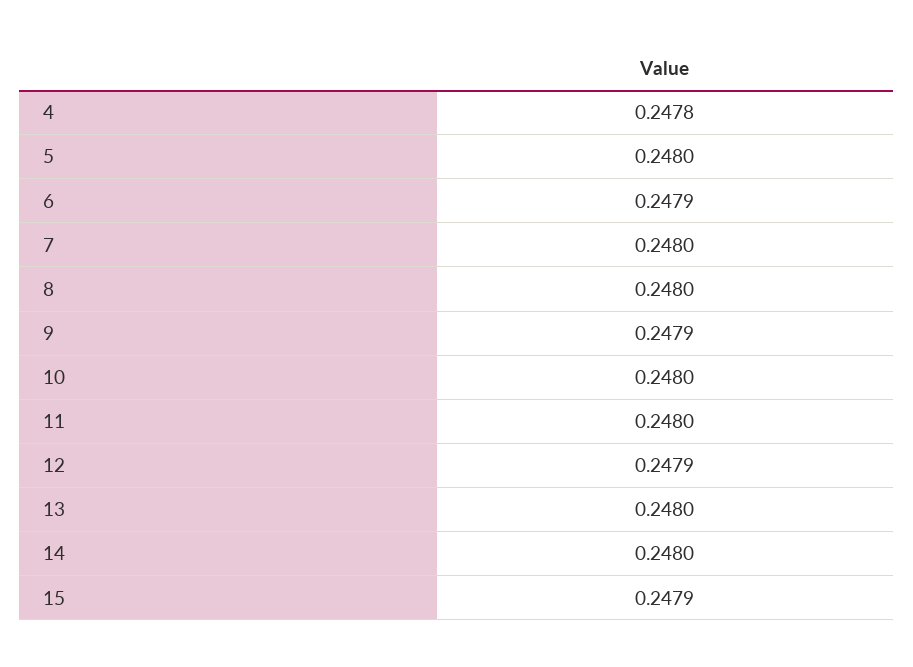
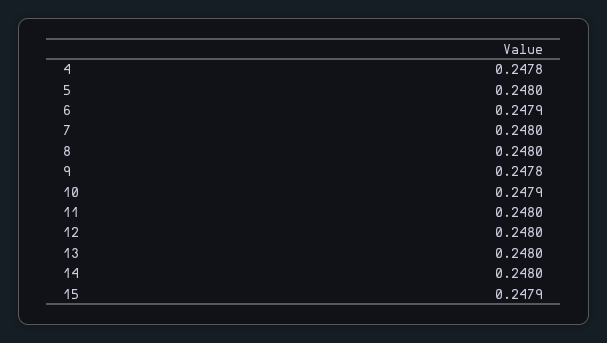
9: 0.2479 -> 0.2478
10: 0.248 -> 0.2479
12: 0.2479 -> 0.248

